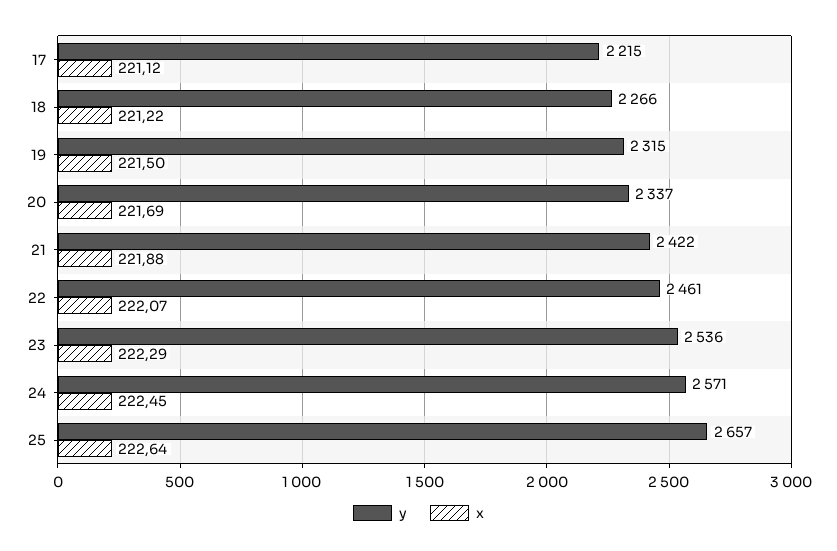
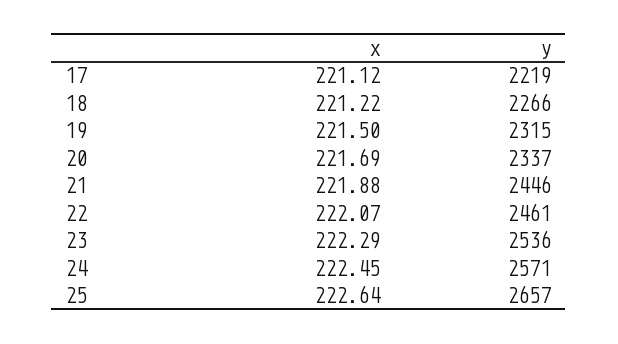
y, 17: 2215 -> 2219
y, 21: 2422 -> 2446

